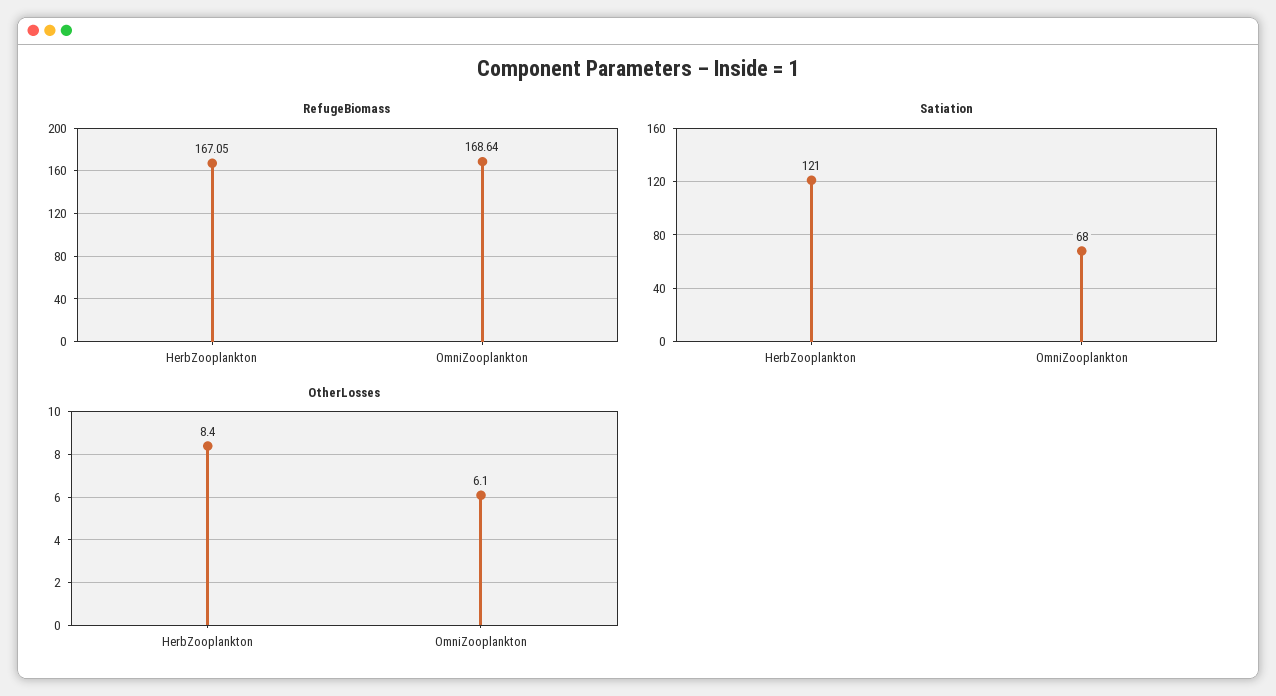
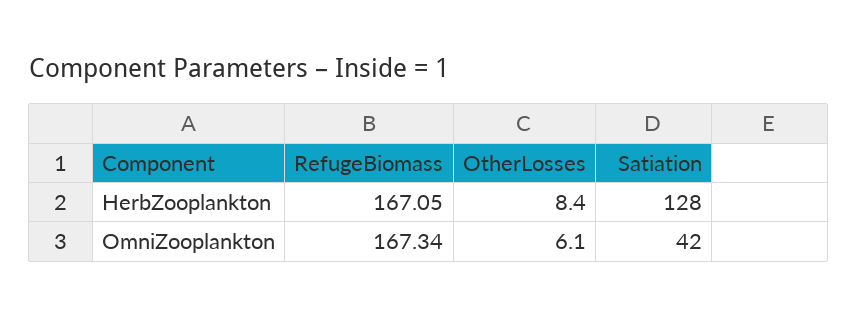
RefugeBiomass, OmniZooplankton: 168.64 -> 167.34
Satiation, HerbZooplankton: 121 -> 128
Satiation, OmniZooplankton: 68 -> 42

